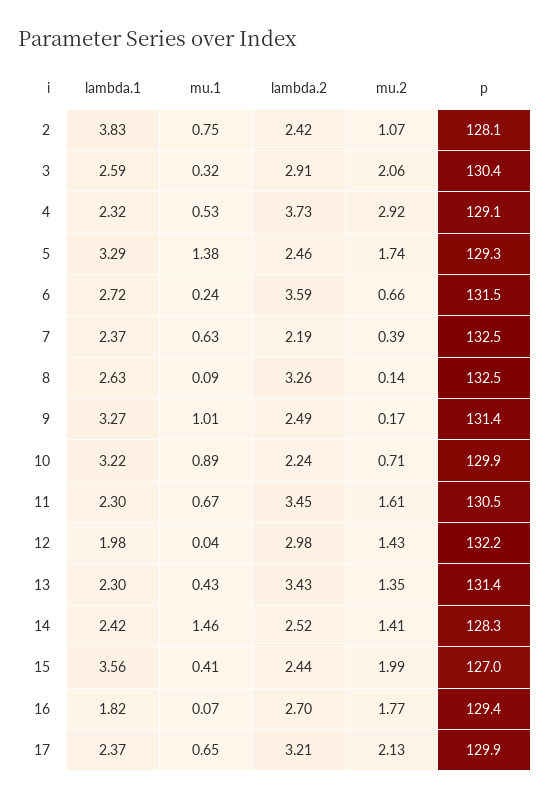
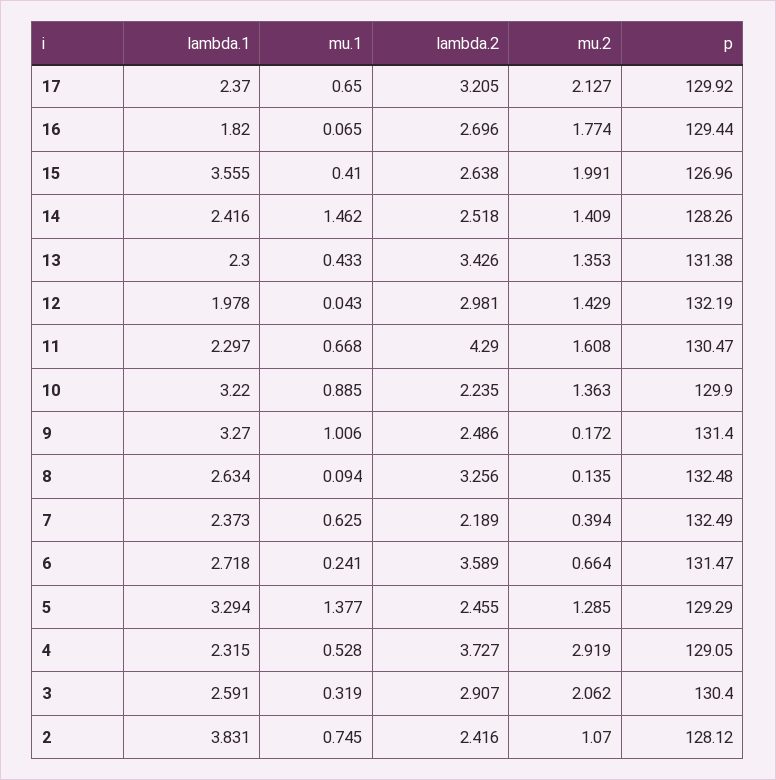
mu.2, 5: 1.74 -> 1.285
mu.2, 10: 0.71 -> 1.363
lambda.2, 11: 3.45 -> 4.29
lambda.2, 15: 2.44 -> 2.638

